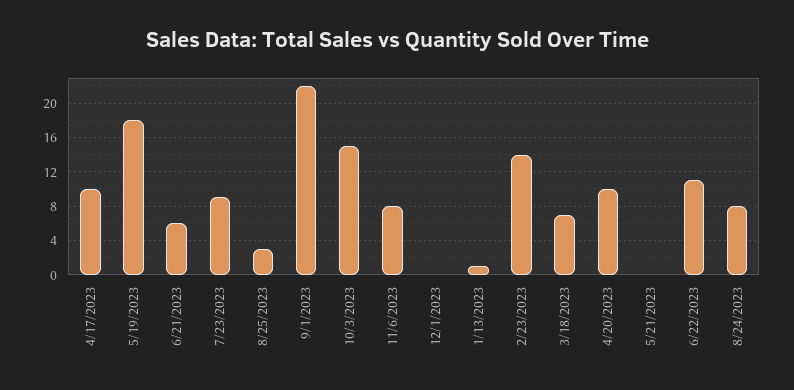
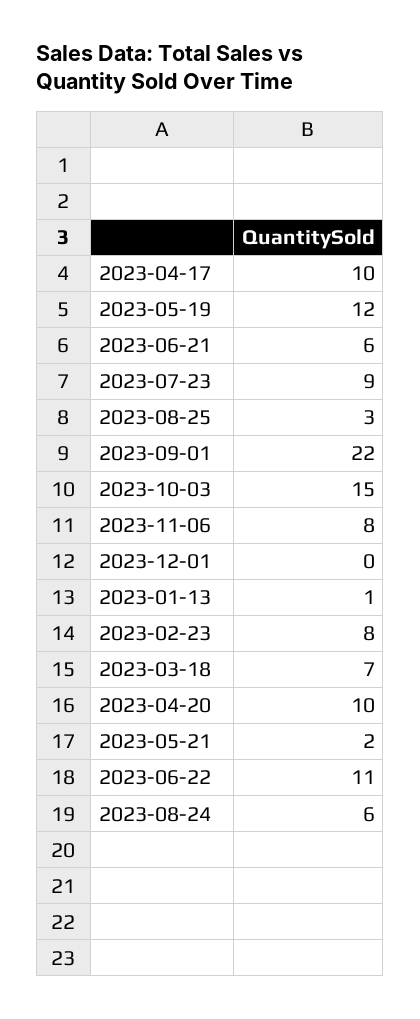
5/19/2023: 18 -> 12
2/23/2023: 14 -> 8
5/21/2023: 0 -> 2
8/24/2023: 8 -> 6

